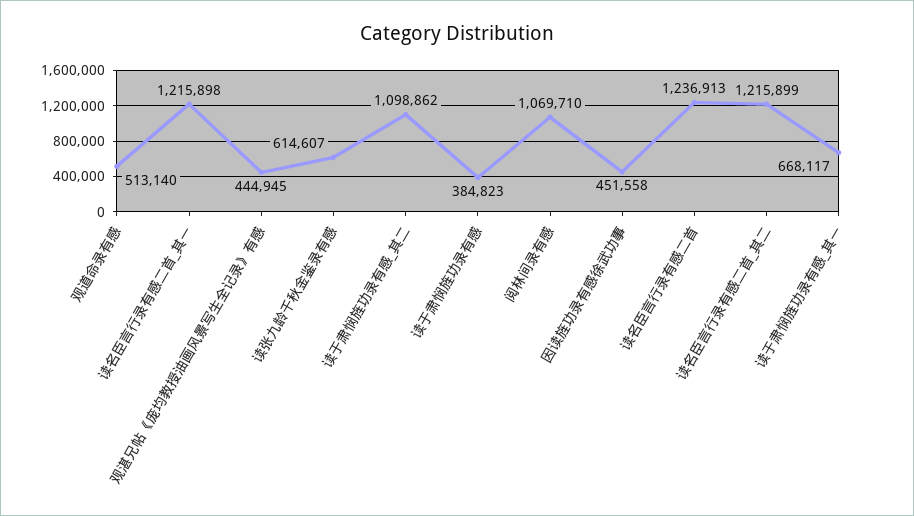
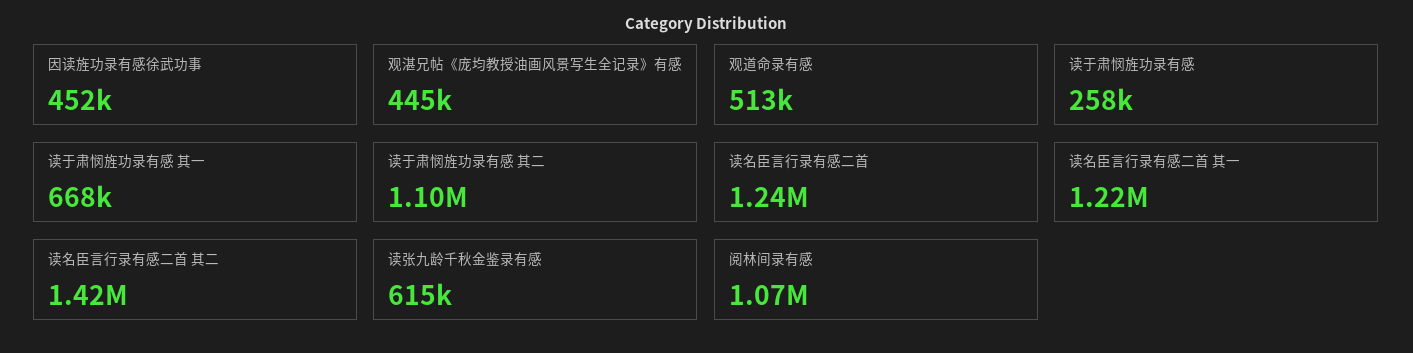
读于肃悯旌功录有感: 384823 -> 258000
读名臣言行录有感二首_其二: 1215899 -> 1420000

